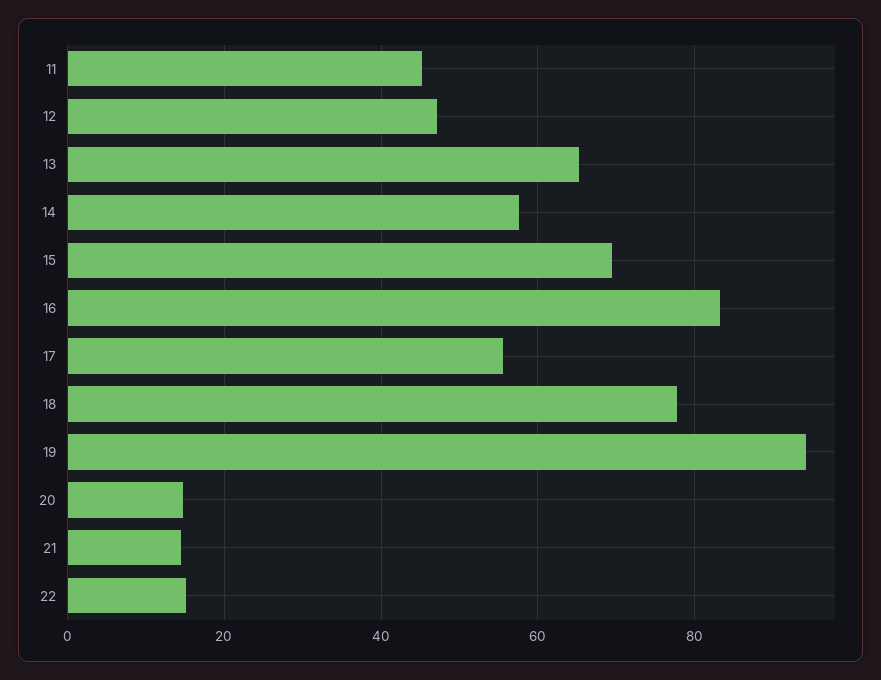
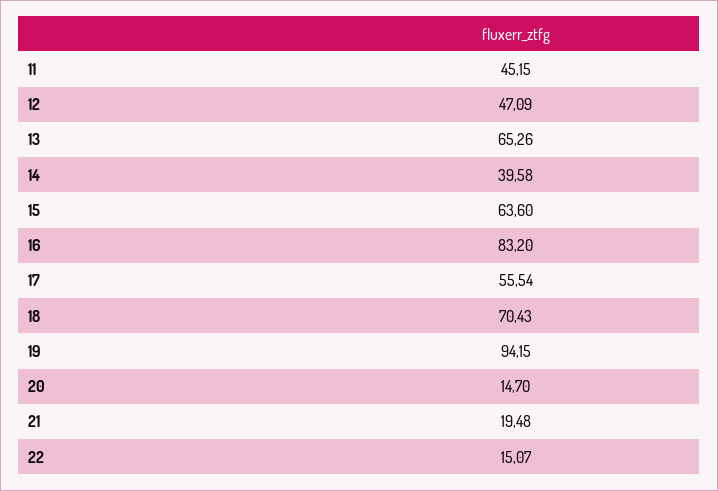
14: 58 -> 39.58
15: 70 -> 63.6
18: 78 -> 70.43
21: 14 -> 19.48

